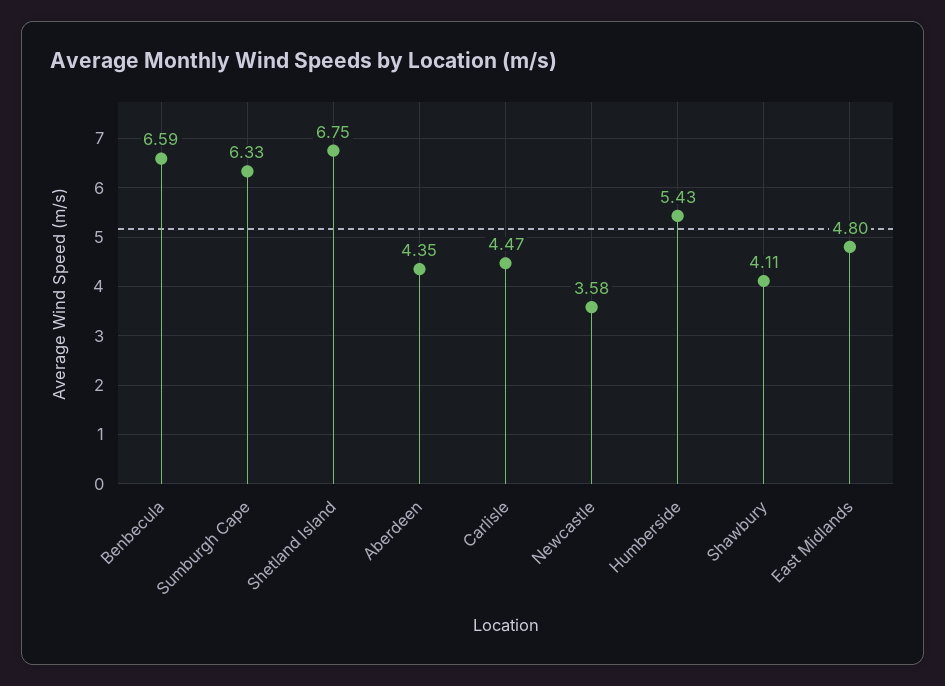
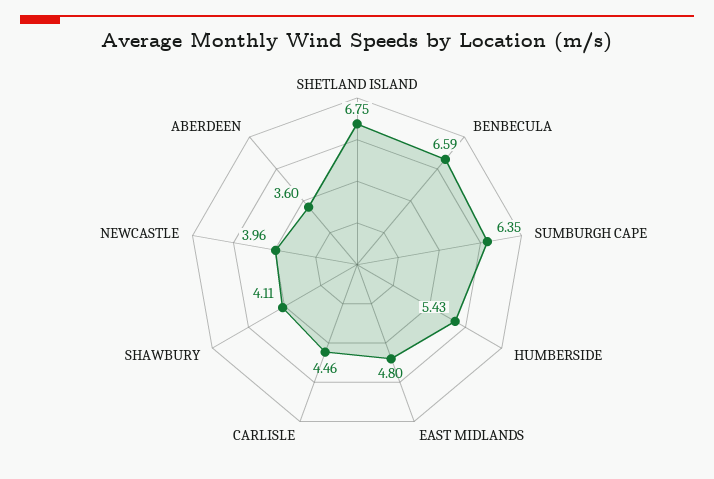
Sumburgh Cape: 6.33 -> 6.35
Aberdeen: 4.35 -> 3.6
Carlisle: 4.47 -> 4.46
Newcastle: 3.58 -> 3.96

